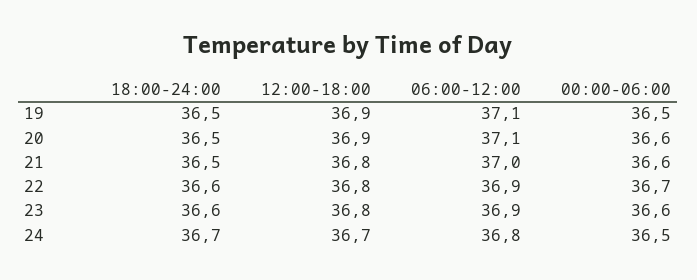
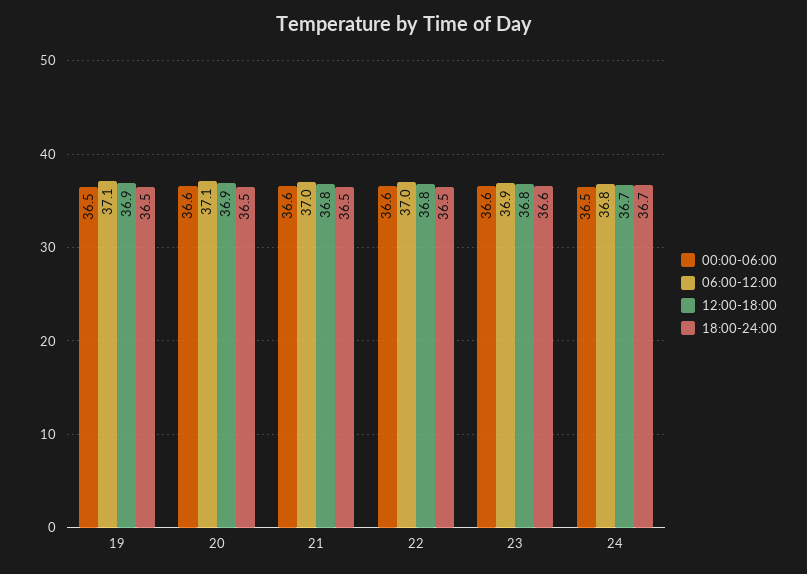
18:00-24:00, 22: 36.6 -> 36.5
06:00-12:00, 22: 36.9 -> 37
00:00-06:00, 22: 36.7 -> 36.6

